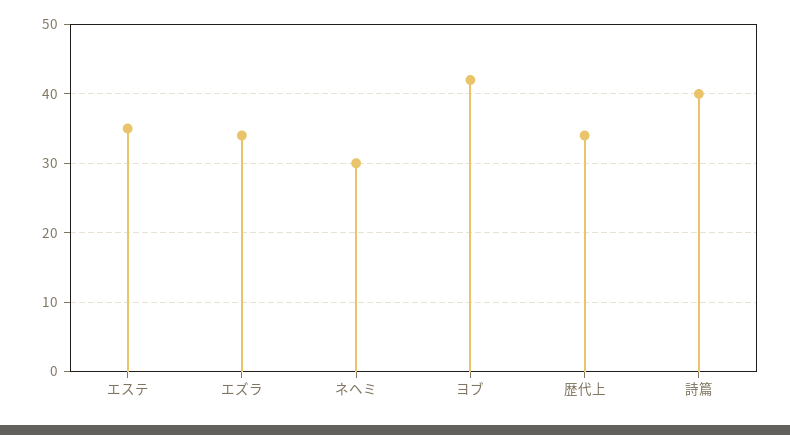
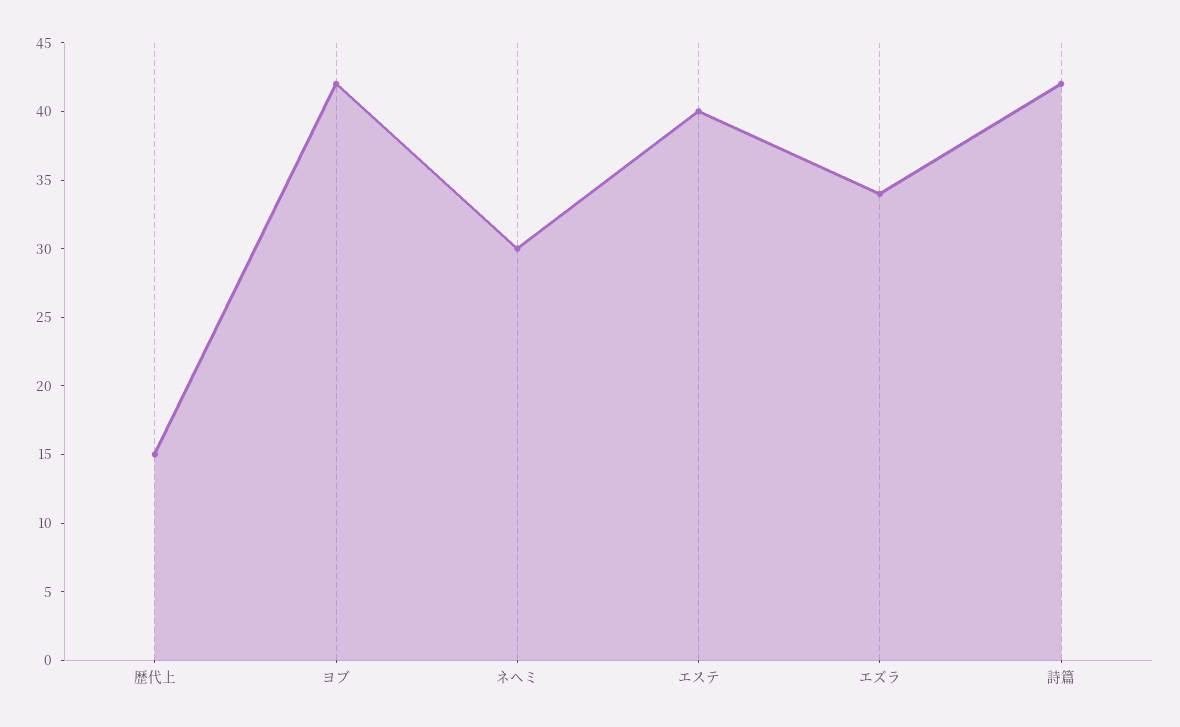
エステ: 35 -> 40
歴代上: 34 -> 15
詩篇: 40 -> 42

